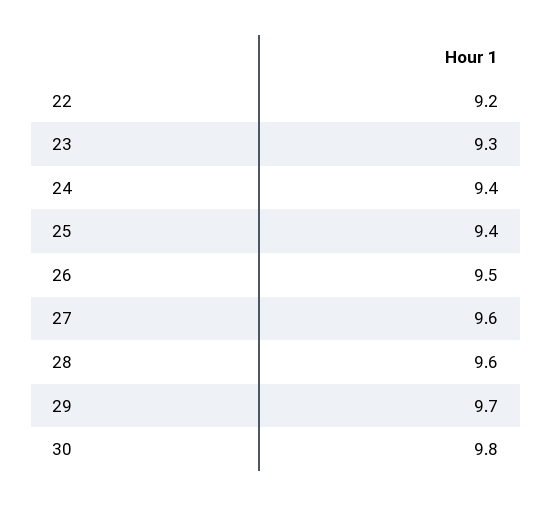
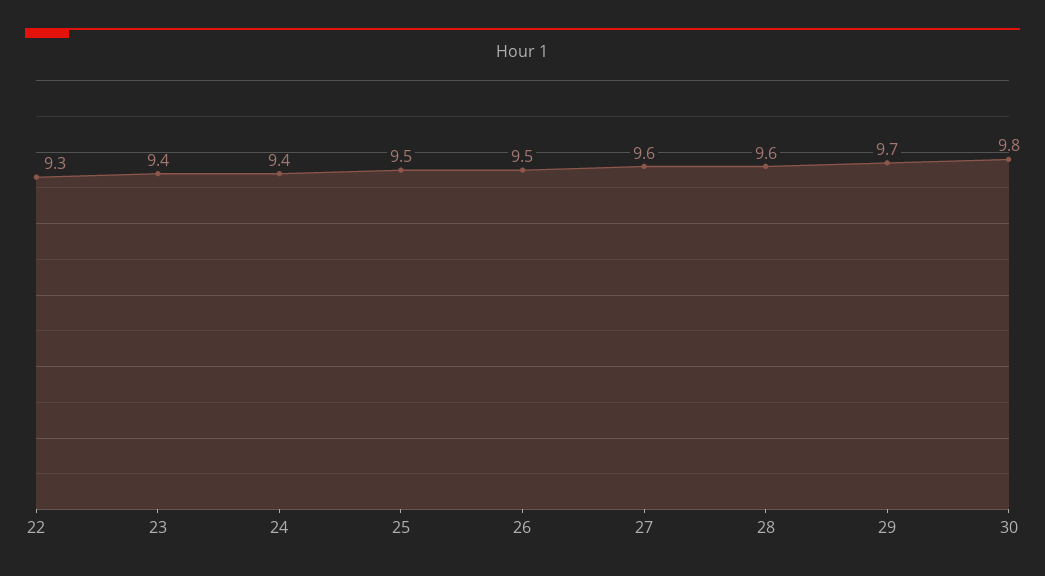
22: 9.2 -> 9.3
23: 9.3 -> 9.4
25: 9.4 -> 9.5

